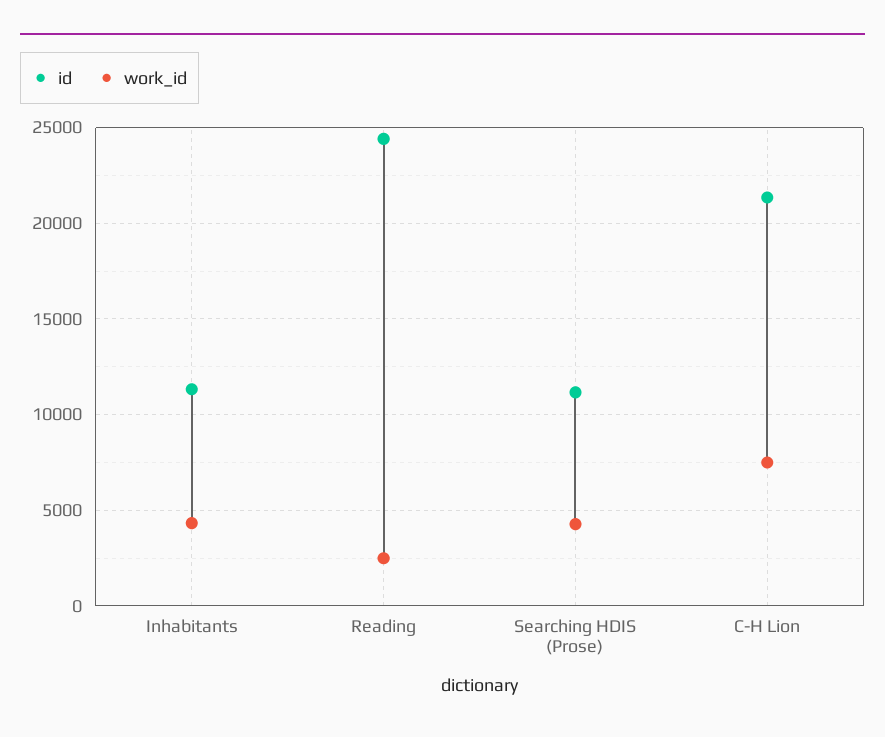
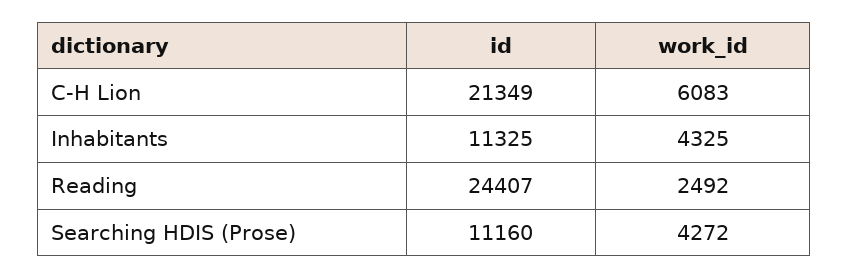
work_id, C-H Lion: 7500 -> 6083

